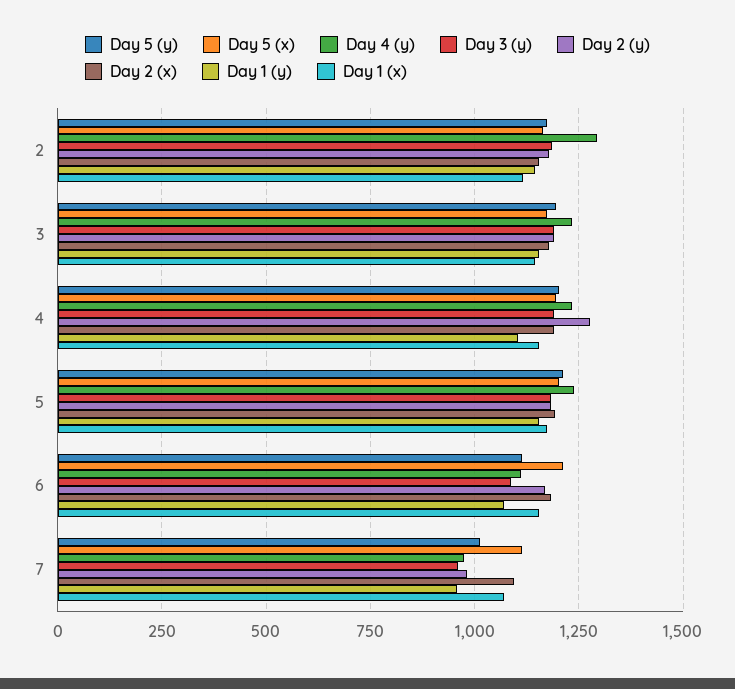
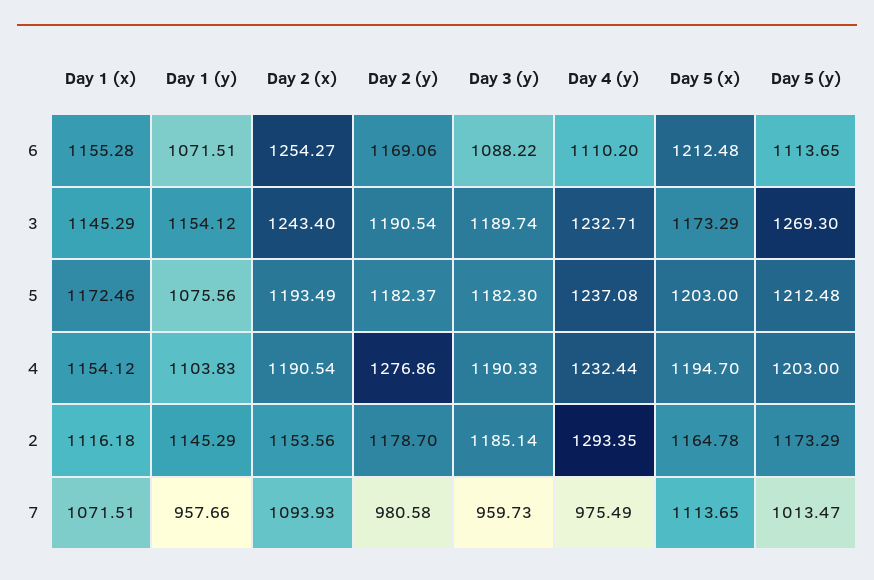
Day 5 (y), 3: 1200 -> 1269.3
Day 2 (x), 3: 1175 -> 1243.4
Day 1 (y), 5: 1150 -> 1075.56
Day 2 (x), 6: 1175 -> 1254.27

